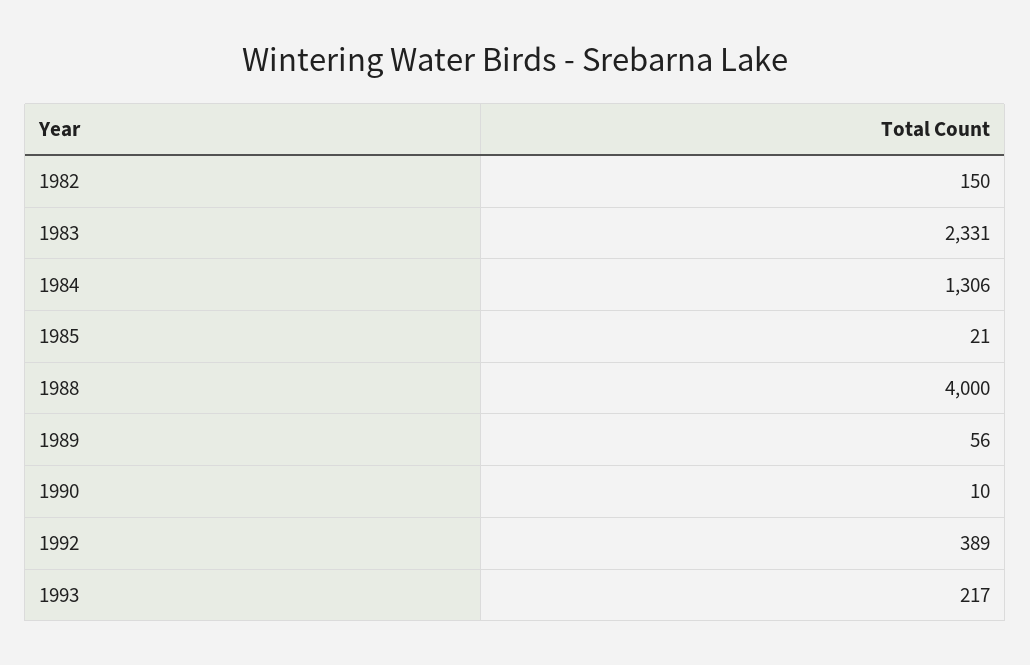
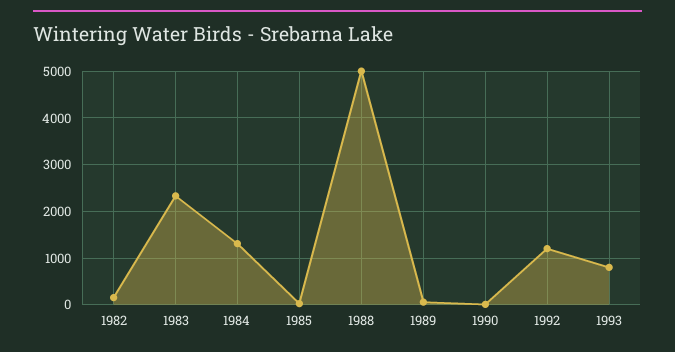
1988: 4000 -> 5000
1992: 389 -> 1200
1993: 217 -> 800

